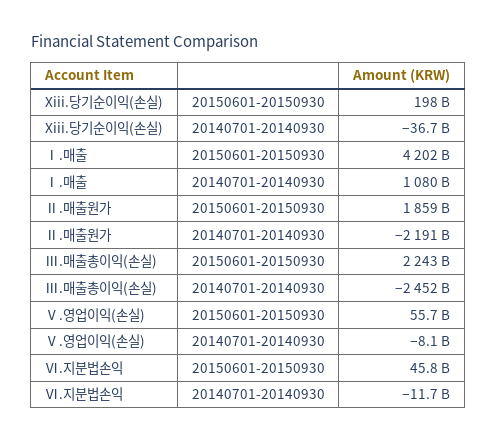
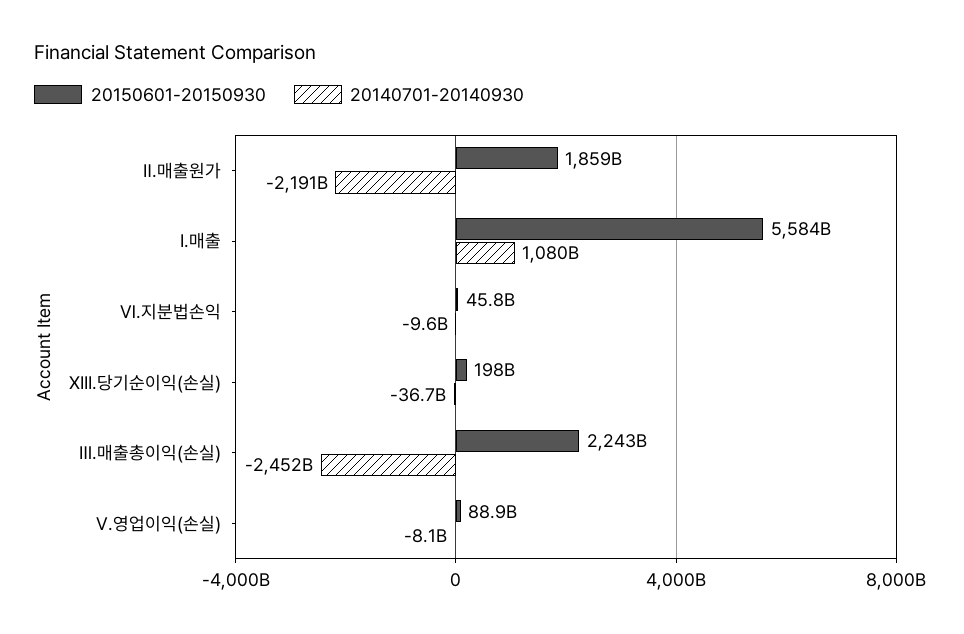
20150601-20150930, Ⅰ.매출: 4202000000000 -> 5584000000000
20150601-20150930, Ⅴ.영업이익(손실): 55700000000 -> 88900000000
20140701-20140930, Ⅵ.지분법손익: -11700000000 -> -9600000000

